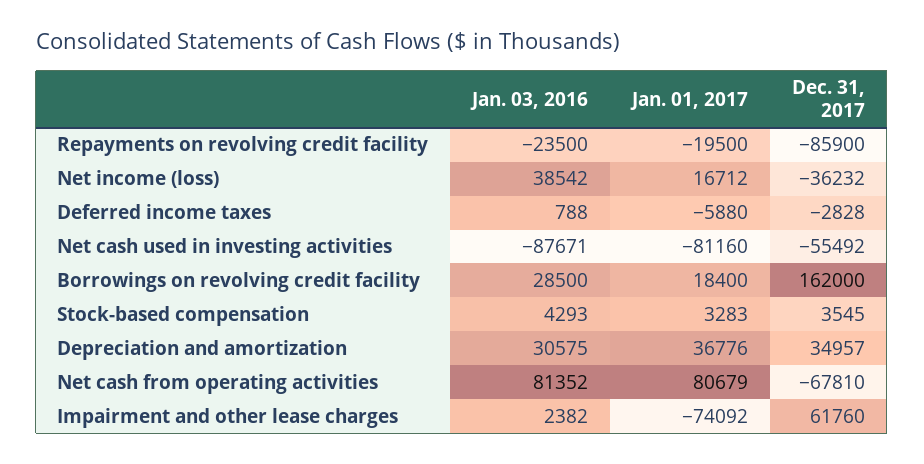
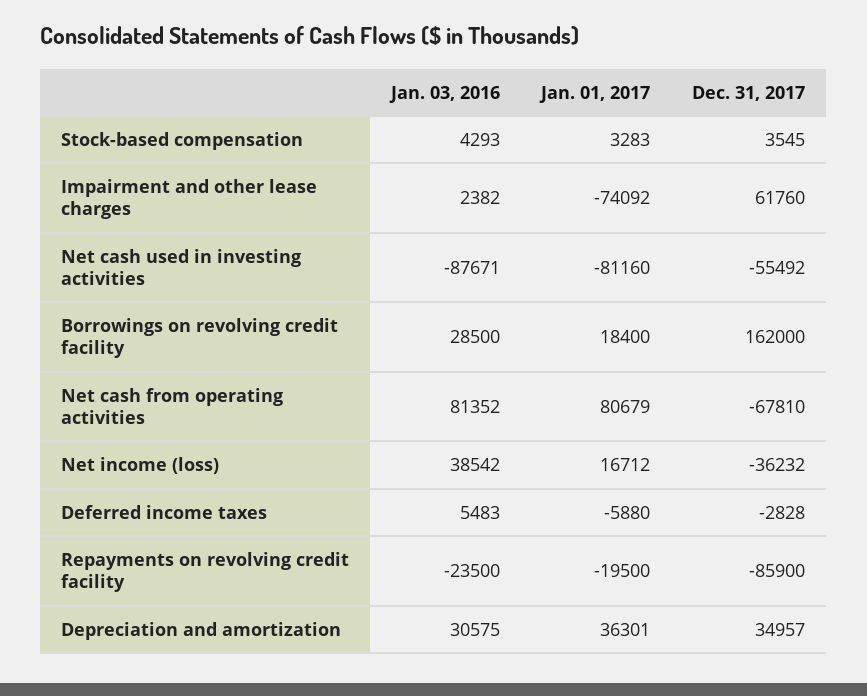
Jan. 03, 2016, Deferred income taxes: 788 -> 5483
Jan. 01, 2017, Depreciation and amortization: 36776 -> 36301

